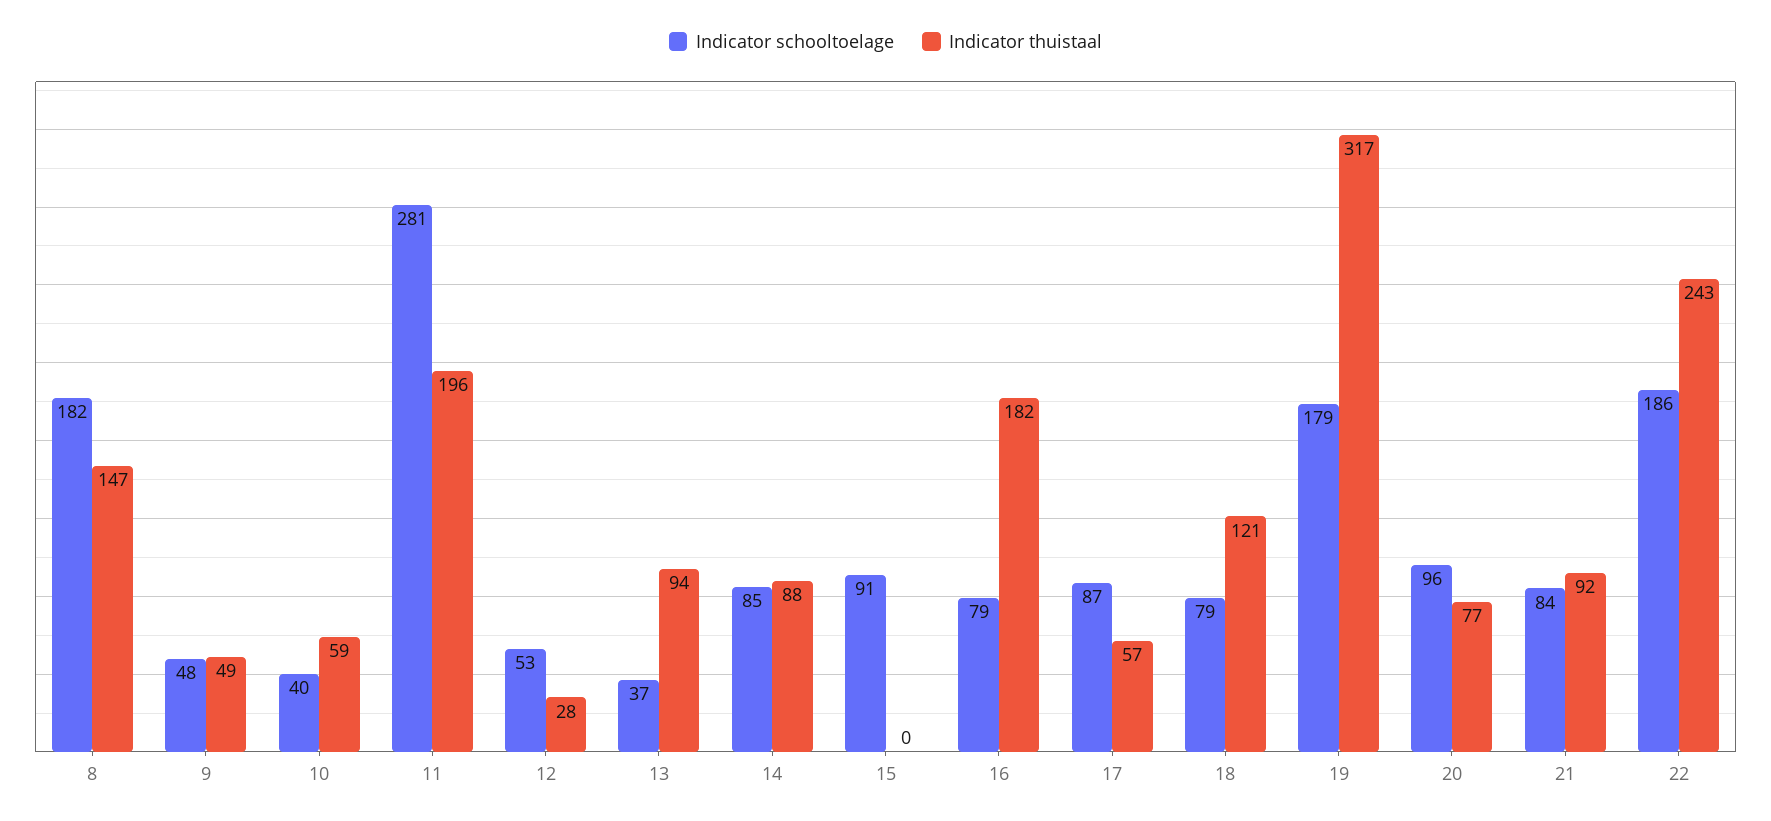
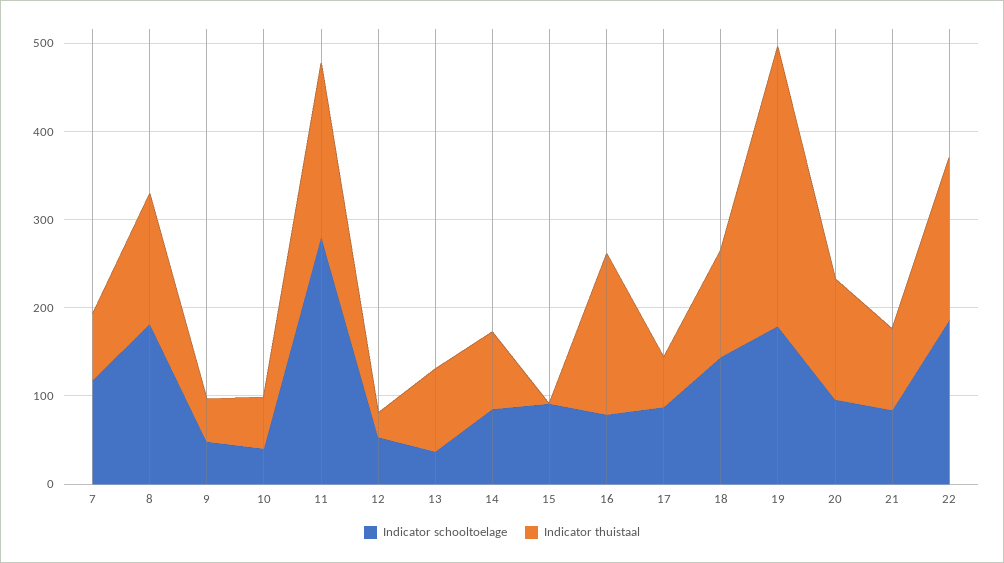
Indicator schooltoelage, 18: 79 -> 140
Indicator thuistaal, 20: 77 -> 140
Indicator thuistaal, 22: 243 -> 180
Indicator schooltoelage, 7: none -> 120
Indicator thuistaal, 7: none -> 80

